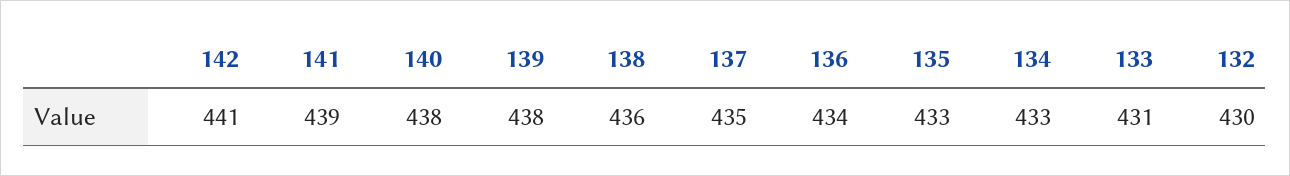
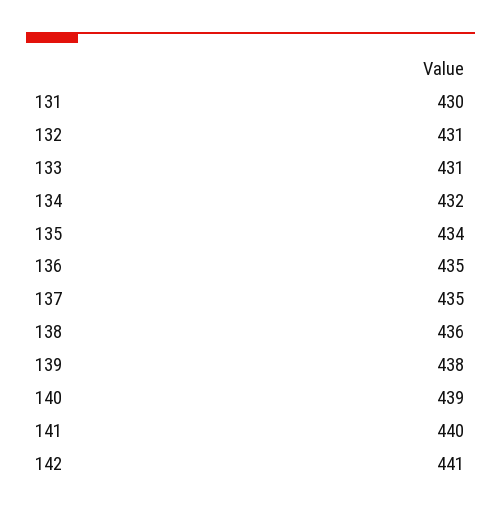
141: 439 -> 440
140: 438 -> 439
136: 434 -> 435
135: 433 -> 434
134: 433 -> 432
132: 430 -> 431
131: none -> 430

